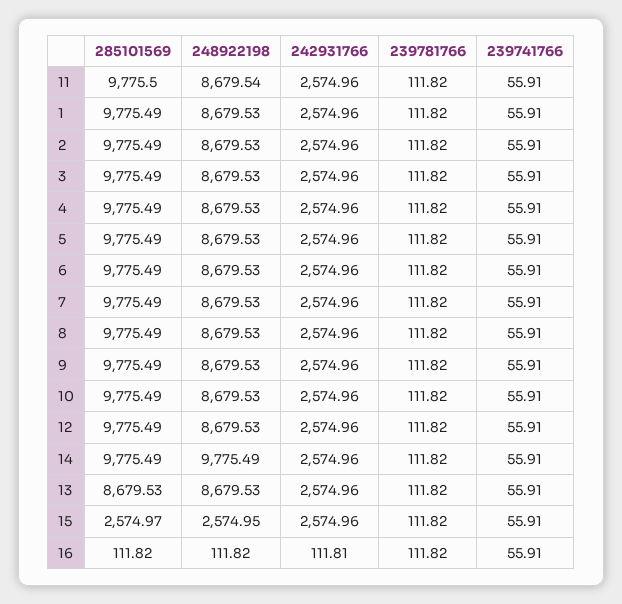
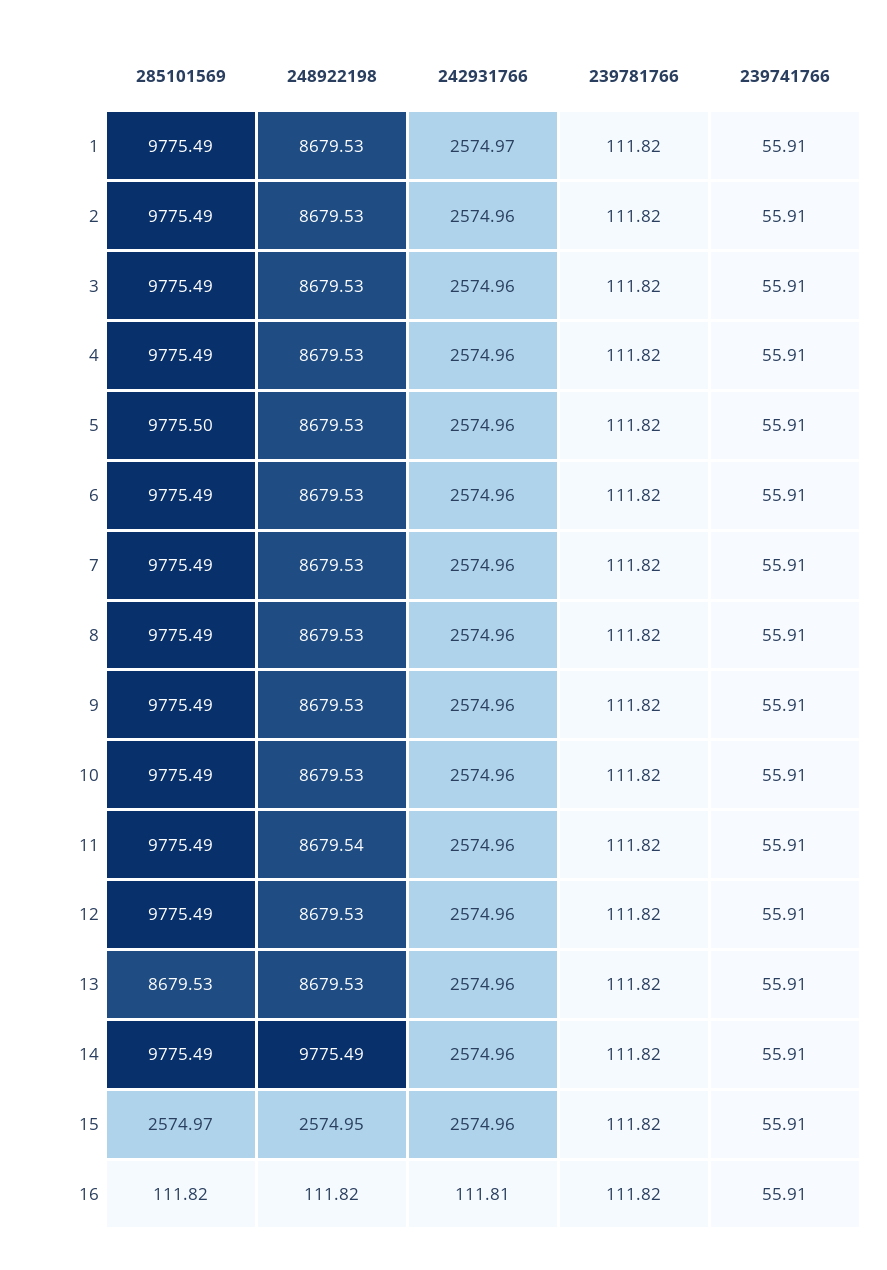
285101569, 11: 9775.5 -> 9775.49
242931766, 1: 2574.96 -> 2574.97
285101569, 5: 9775.49 -> 9775.5

